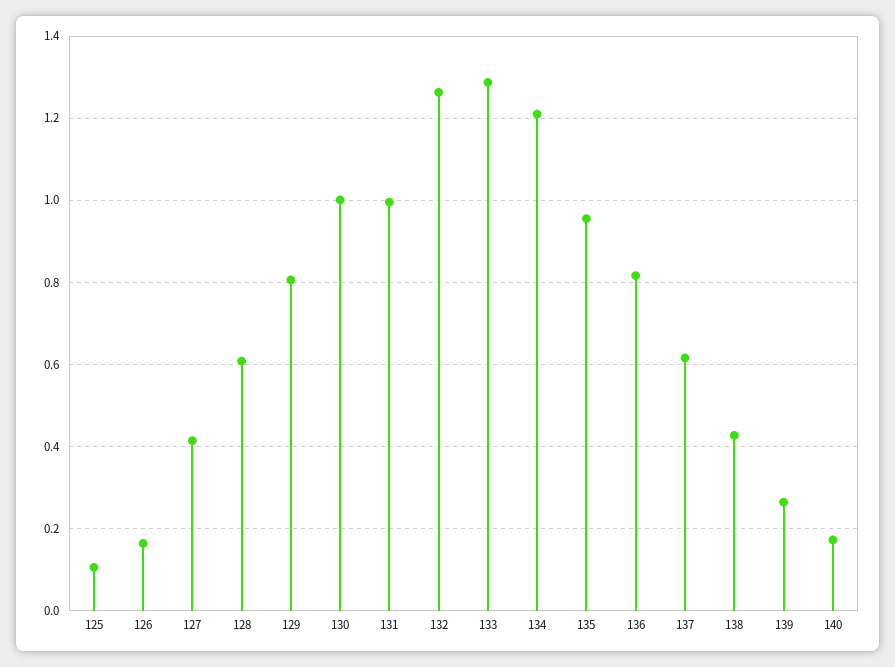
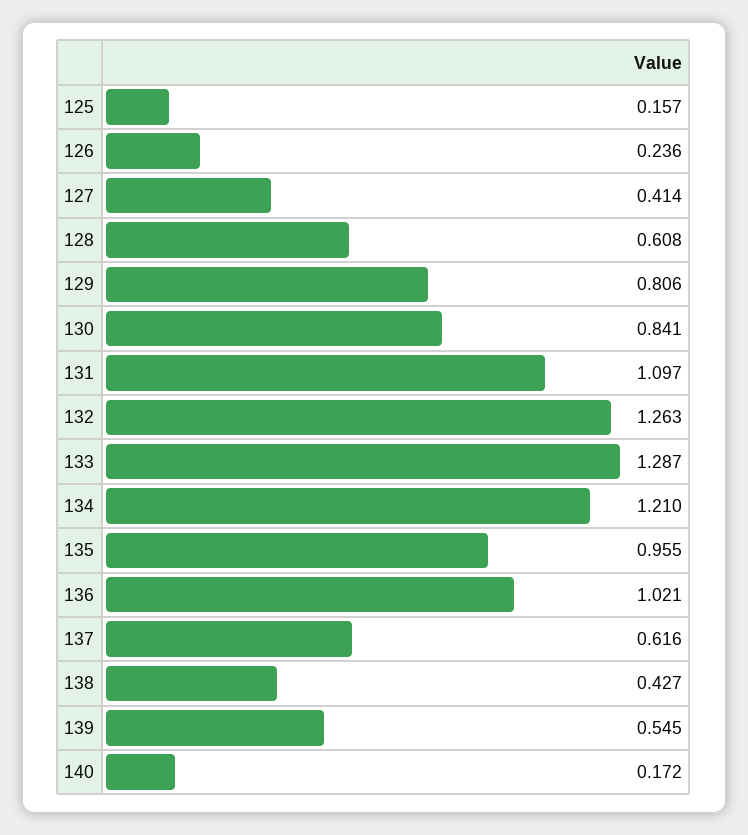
125: 0.1 -> 0.157
126: 0.16 -> 0.236
130: 1 -> 0.841
131: 1 -> 1.097
136: 0.82 -> 1.021
139: 0.26 -> 0.545

